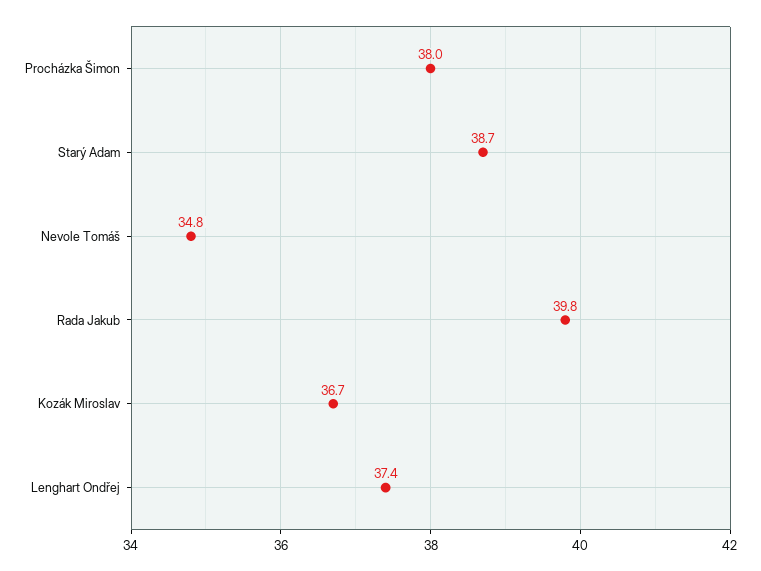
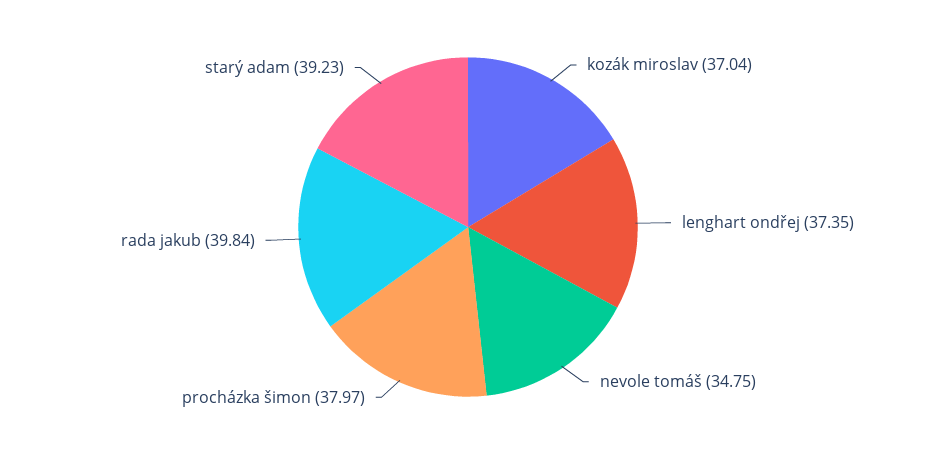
Starý Adam: 38.7 -> 39.23
Kozák Miroslav: 36.7 -> 37.04

